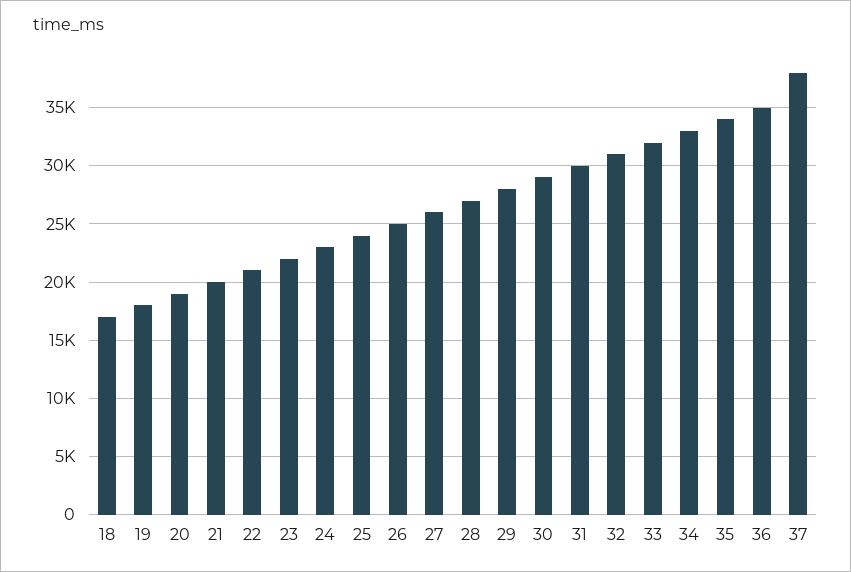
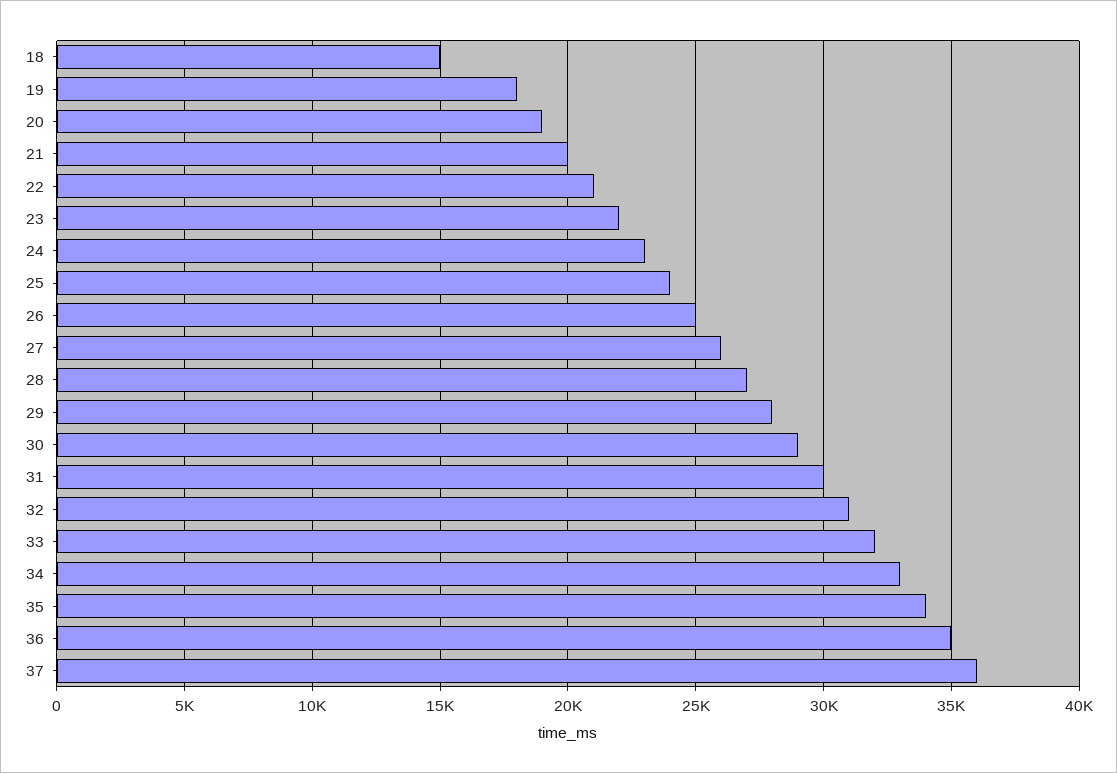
18: 17000 -> 15000
37: 38000 -> 36000

